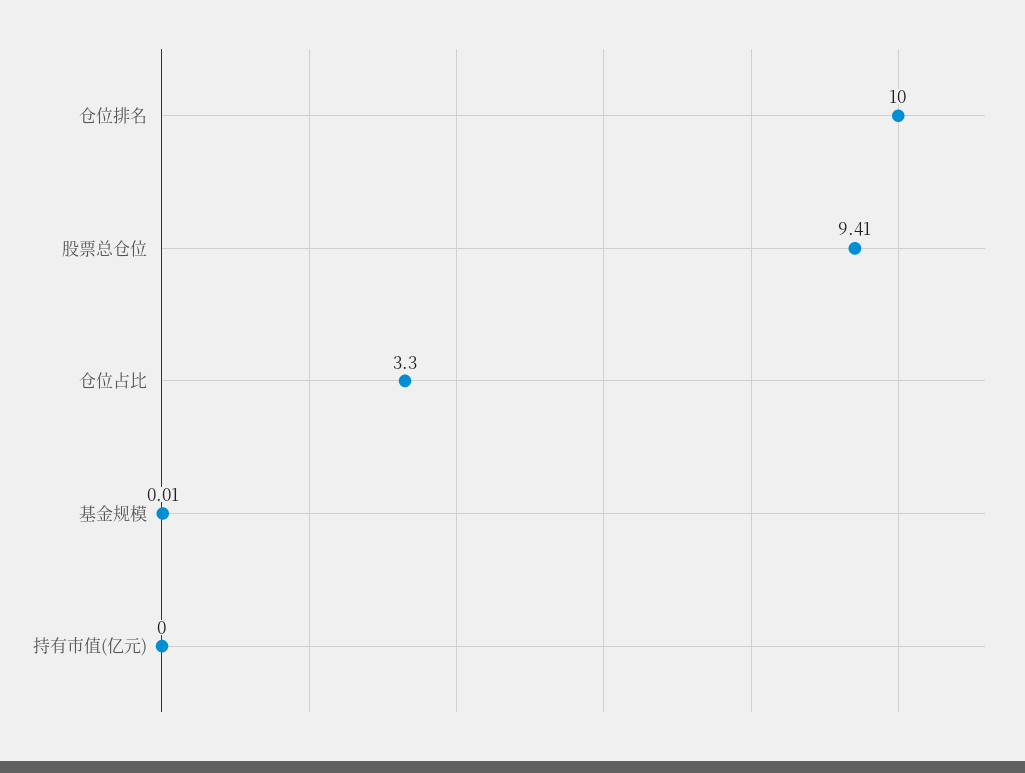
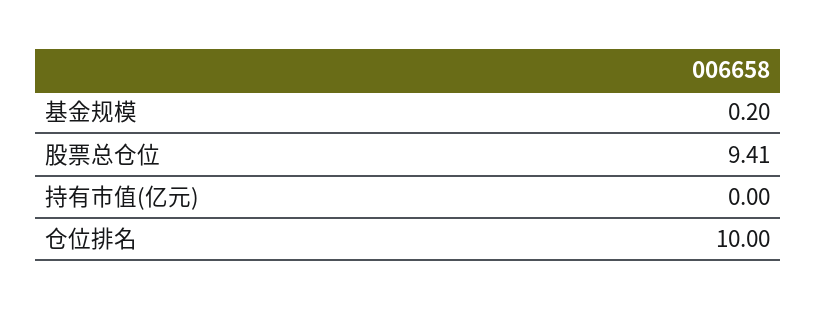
仓位占比: 3.3 -> none
基金规模: 0.01 -> 0.2

